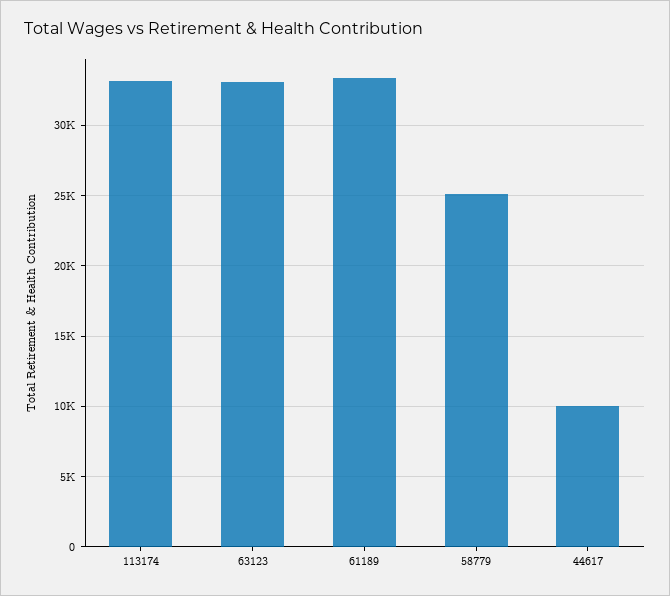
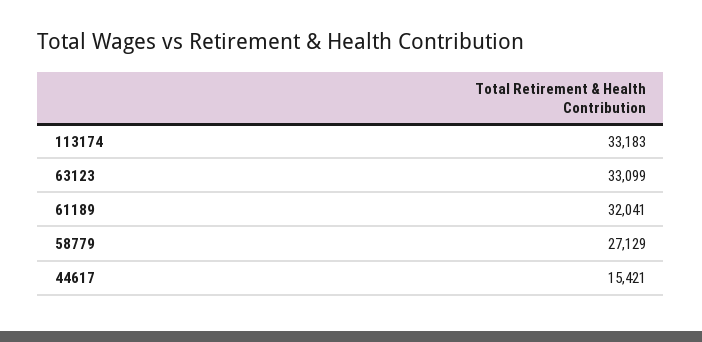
61189: 33500 -> 32041
58779: 25000 -> 27129
44617: 10000 -> 15421

